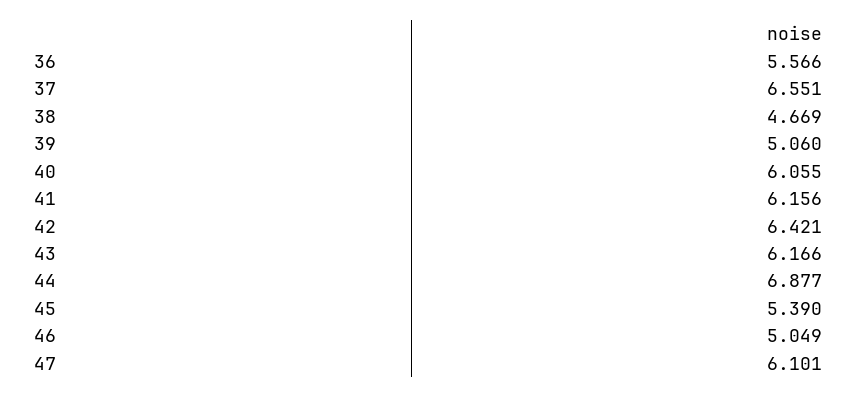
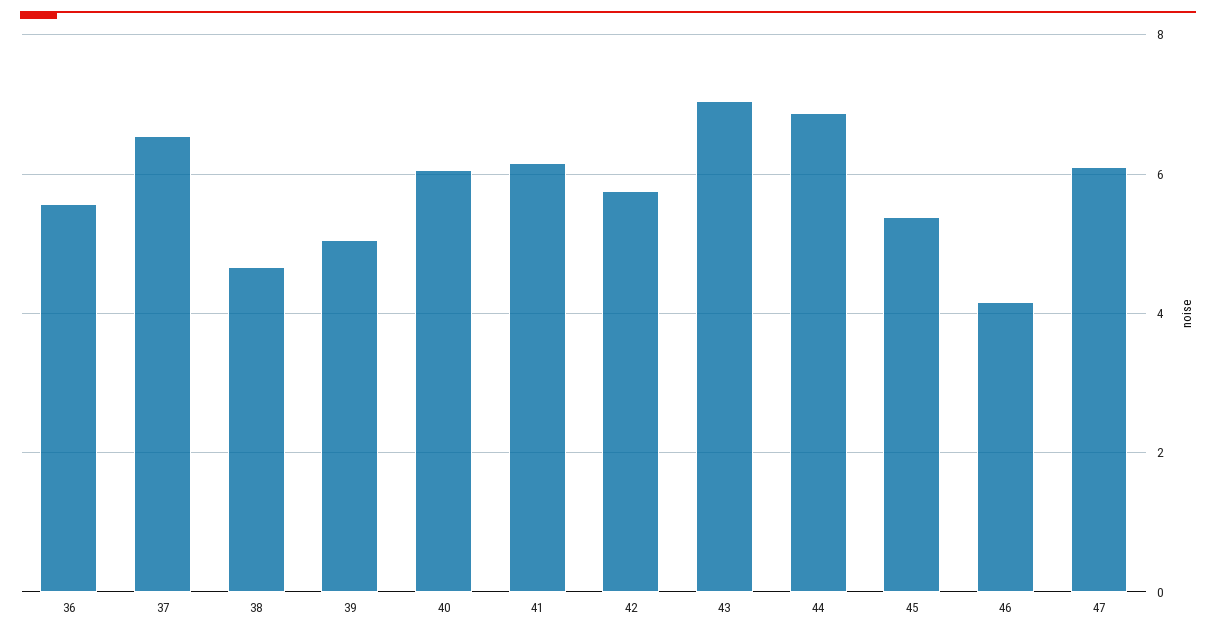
42: 6.421 -> 5.8
43: 6.166 -> 7
46: 5.049 -> 4.2

